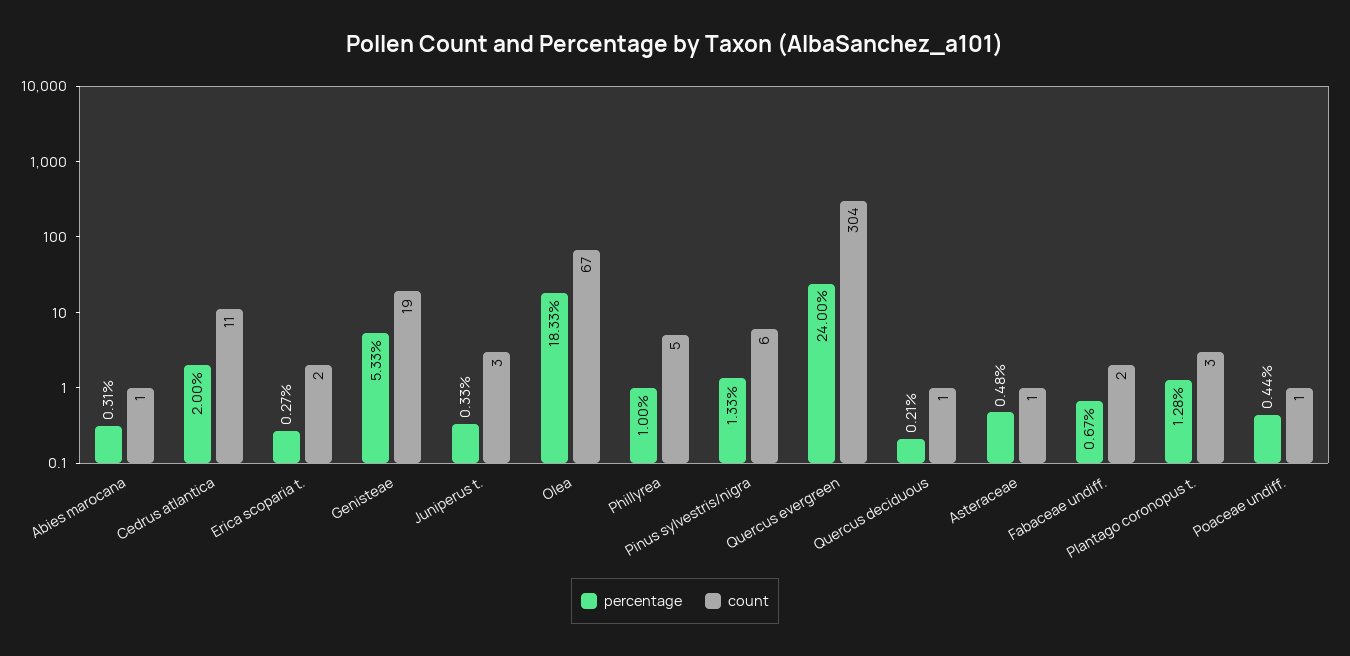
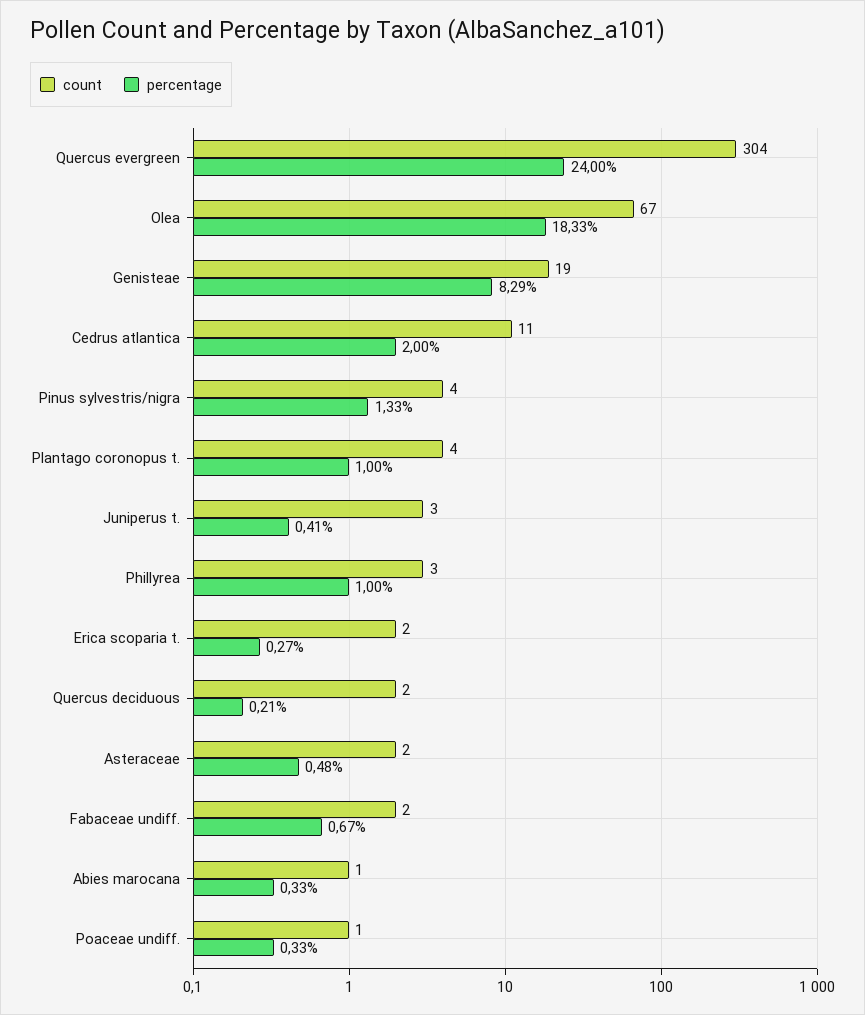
percentage, Abies marocana: 0.31 -> 0.33
percentage, Genisteae: 5.33 -> 8.29
percentage, Juniperus t.: 0.33 -> 0.41
count, Phillyrea: 5 -> 3
count, Pinus sylvestris/nigra: 6 -> 4
count, Quercus deciduous: 1 -> 2
count, Asteraceae: 1 -> 2
percentage, Plantago coronopus t.: 1.28 -> 1
count, Plantago coronopus t.: 3 -> 4
percentage, Poaceae undiff.: 0.44 -> 0.33

